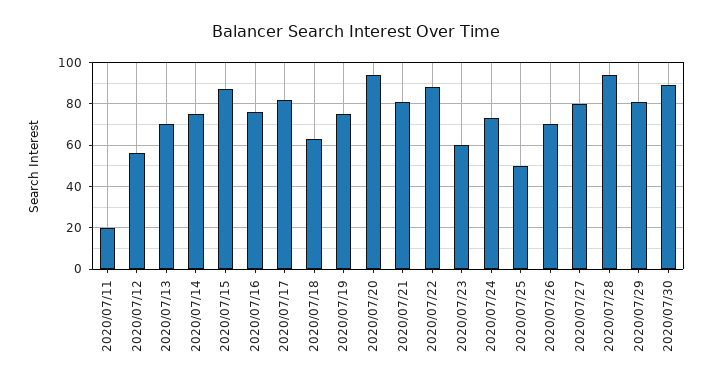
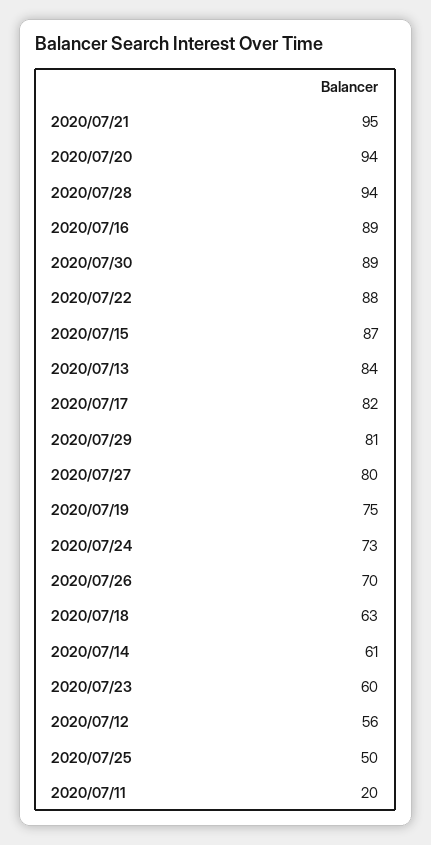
2020/07/13: 70 -> 84
2020/07/14: 75 -> 61
2020/07/16: 75 -> 89
2020/07/21: 80 -> 95

